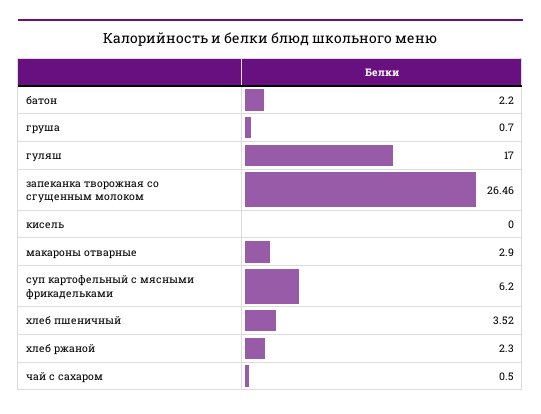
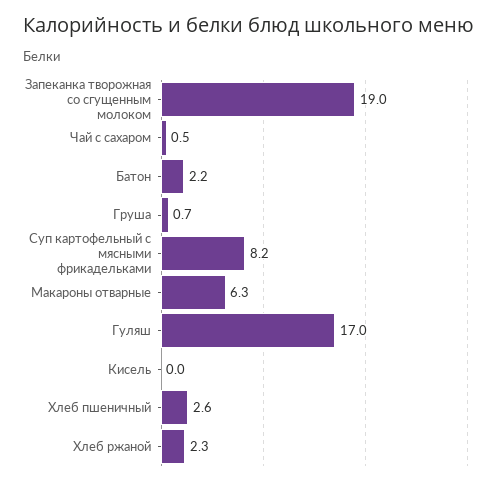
запеканка творожная со сгущенным молоком: 26.46 -> 19
макароны отварные: 2.9 -> 6.3
суп картофельный с мясными фрикадельками: 6.2 -> 8.2
хлеб пшеничный: 3.52 -> 2.6

